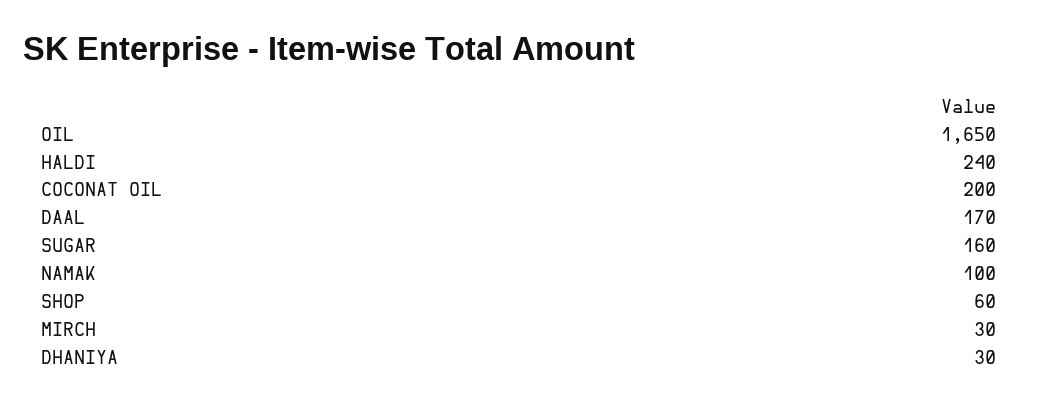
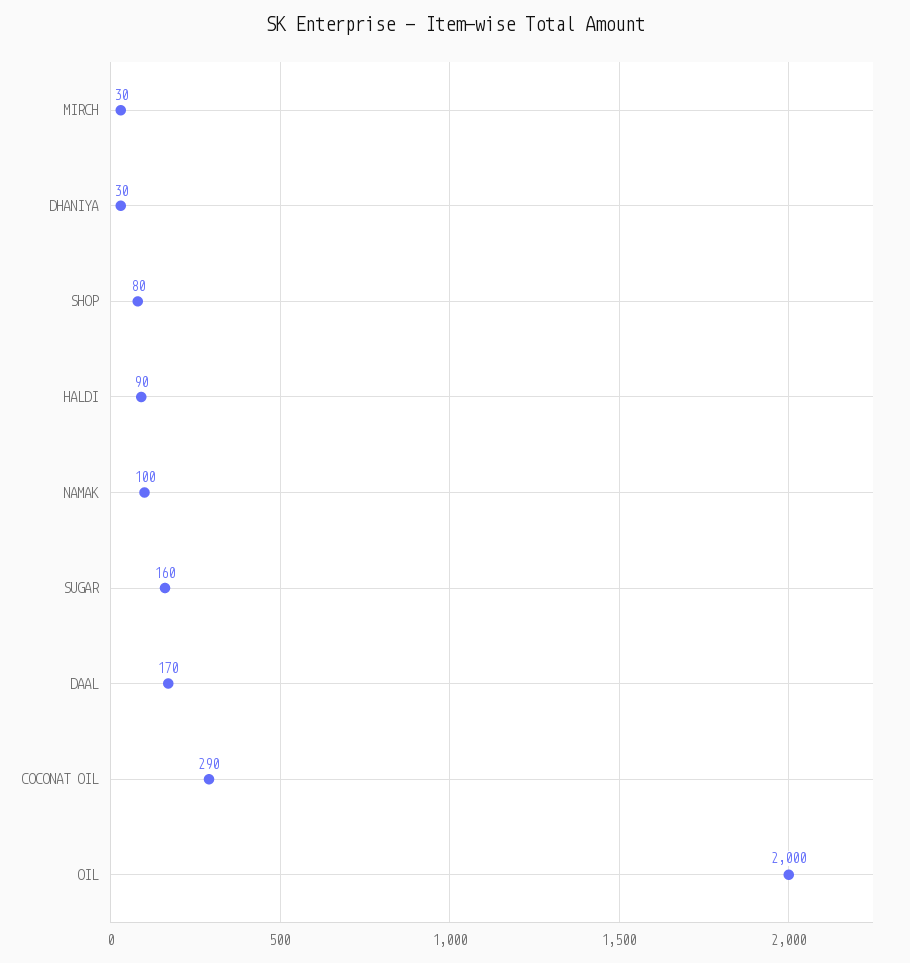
OIL: 1650 -> 2000
HALDI: 240 -> 90
COCONAT OIL: 200 -> 290
SHOP: 60 -> 80

